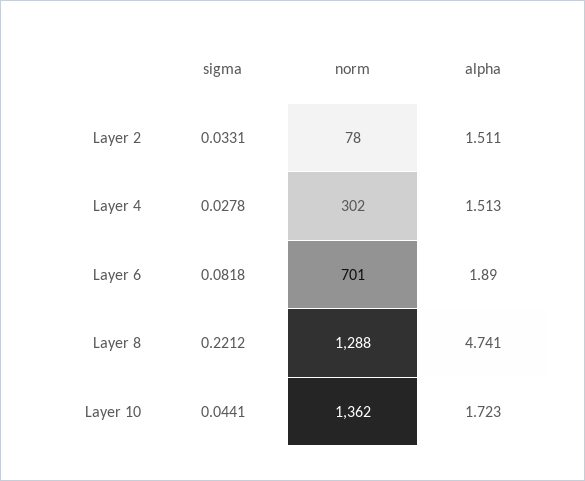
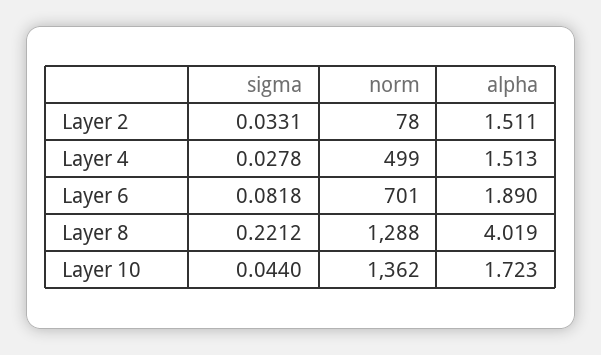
norm, Layer 4: 302 -> 499
alpha, Layer 8: 4.741 -> 4.019
sigma, Layer 10: 0.0441 -> 0.044

